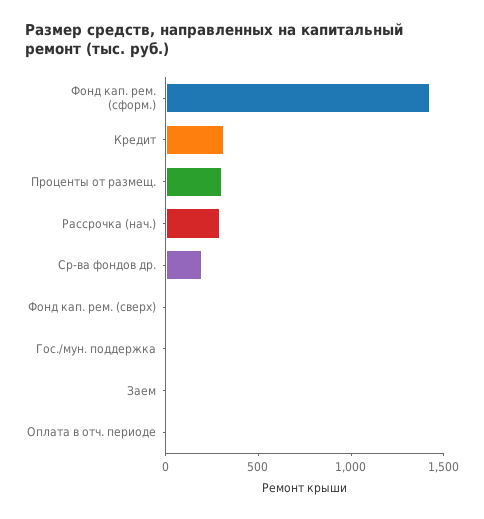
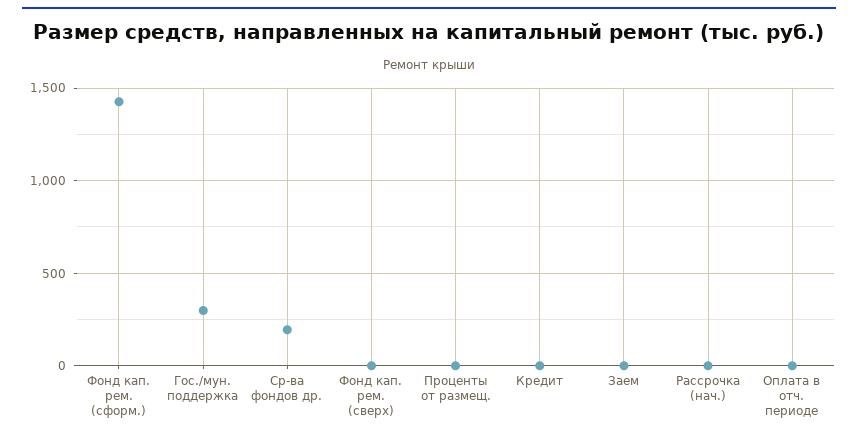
Кредит: 300 -> 0
Проценты от размещ.: 300 -> 0
Рассрочка (нач.): 300 -> 0
Гос./мун. поддержка: 0 -> 300

